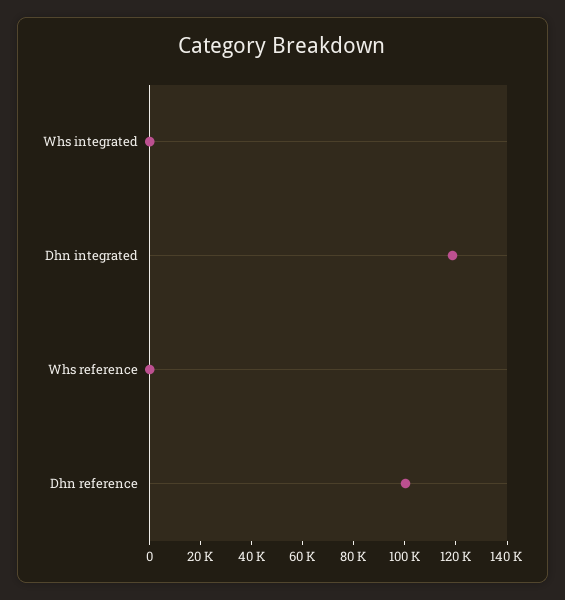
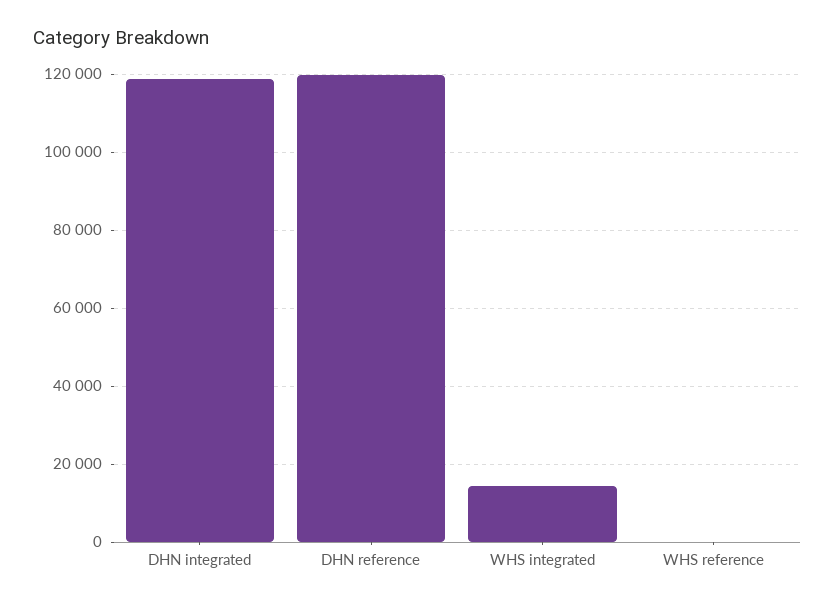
Whs integrated: 0 -> 14000
Dhn reference: 100000 -> 120000

